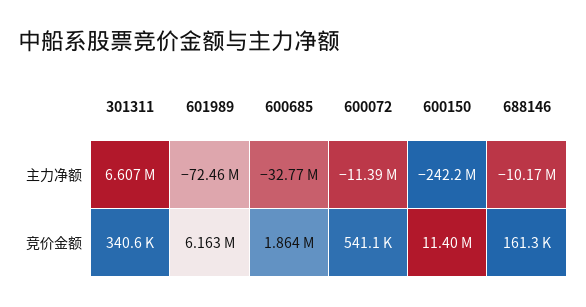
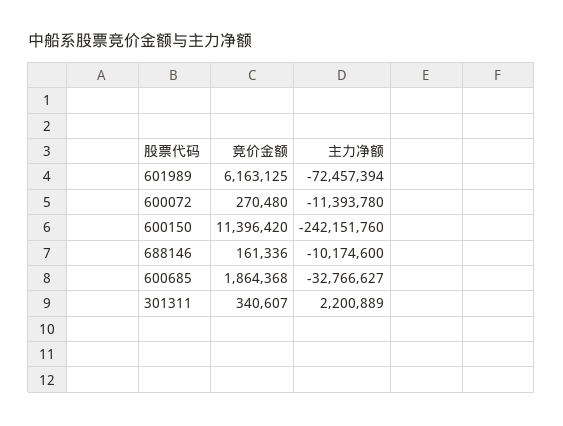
301311, 主力净额: 6607000 -> 2200889
600072, 竞价金额: 541100 -> 270480

